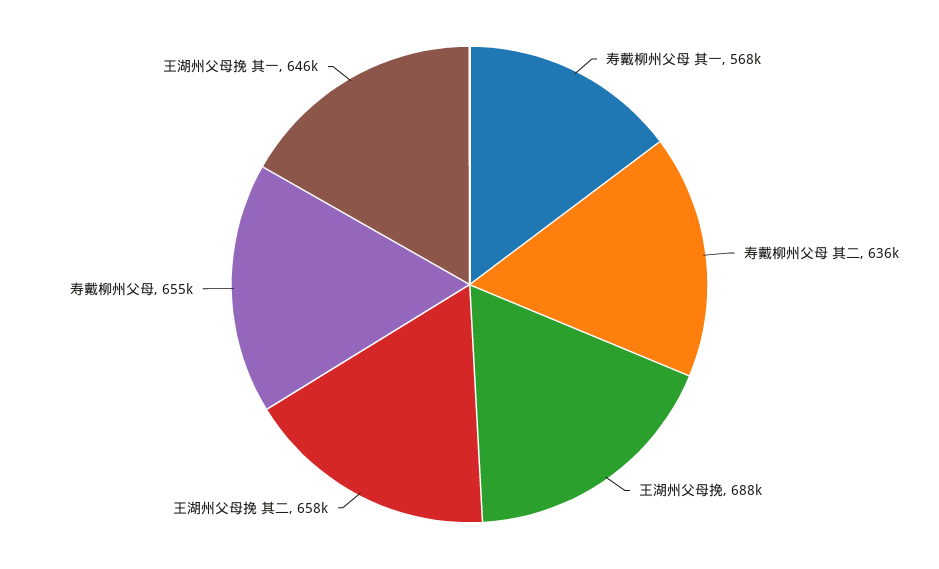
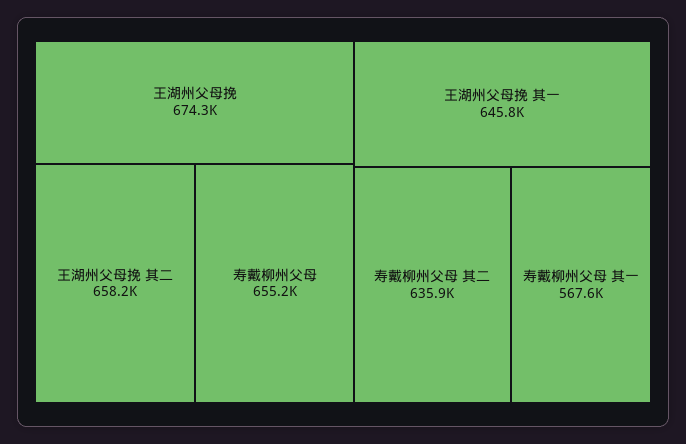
王湖州父母挽: 688000 -> 674300

